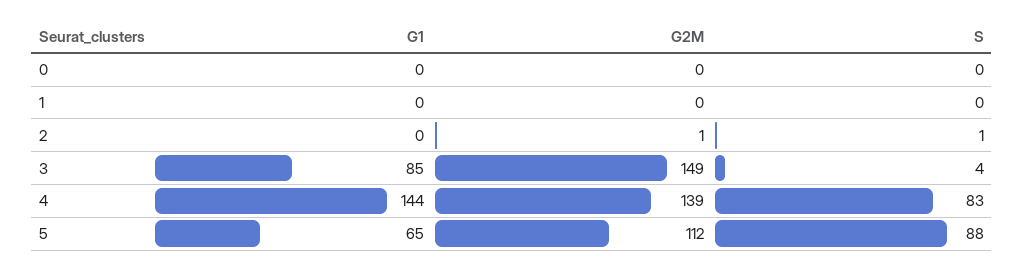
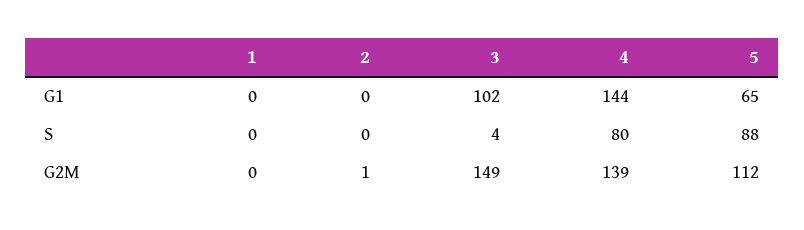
G1, 0: 0 -> none
G2M, 0: 0 -> none
S, 0: 0 -> none
S, 2: 1 -> 0
G1, 3: 85 -> 102
S, 4: 83 -> 80

